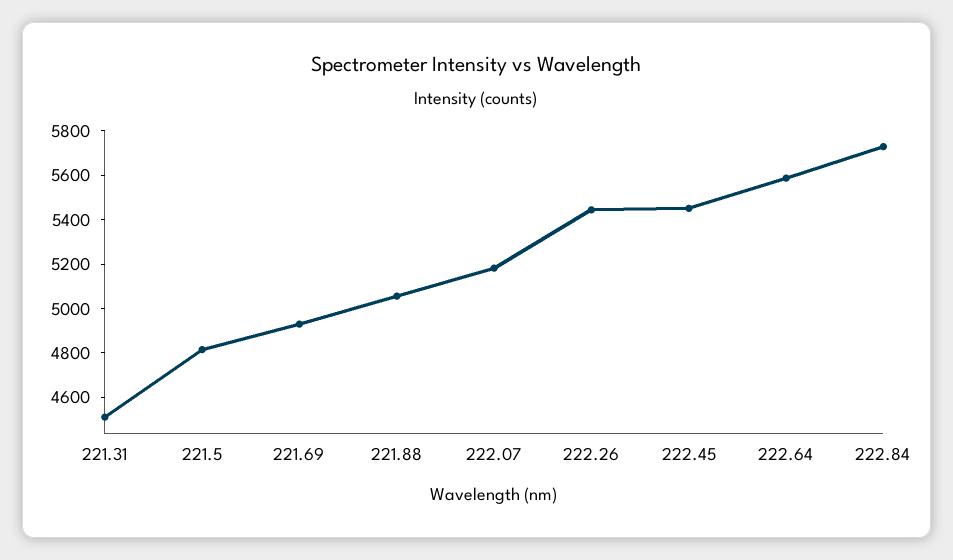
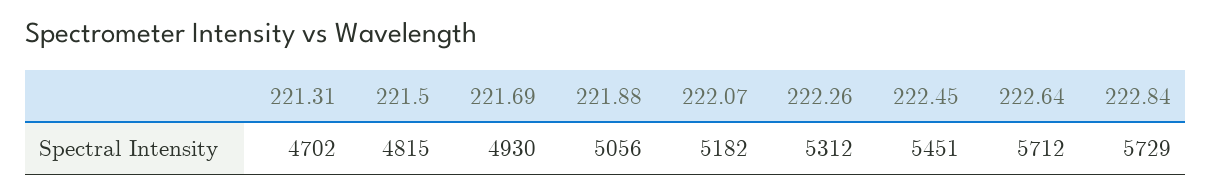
221.31: 4500 -> 4702
222.26: 5450 -> 5312
222.64: 5600 -> 5712

